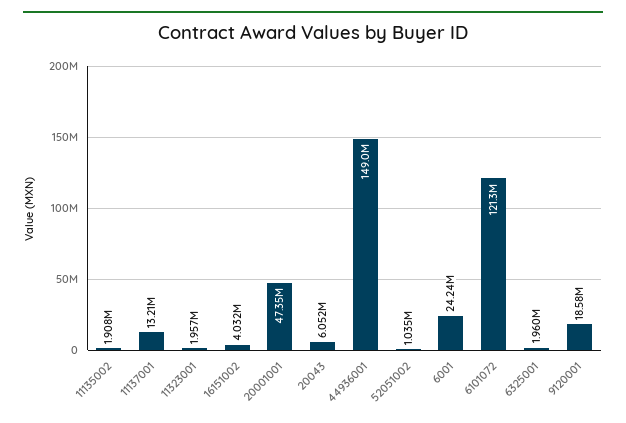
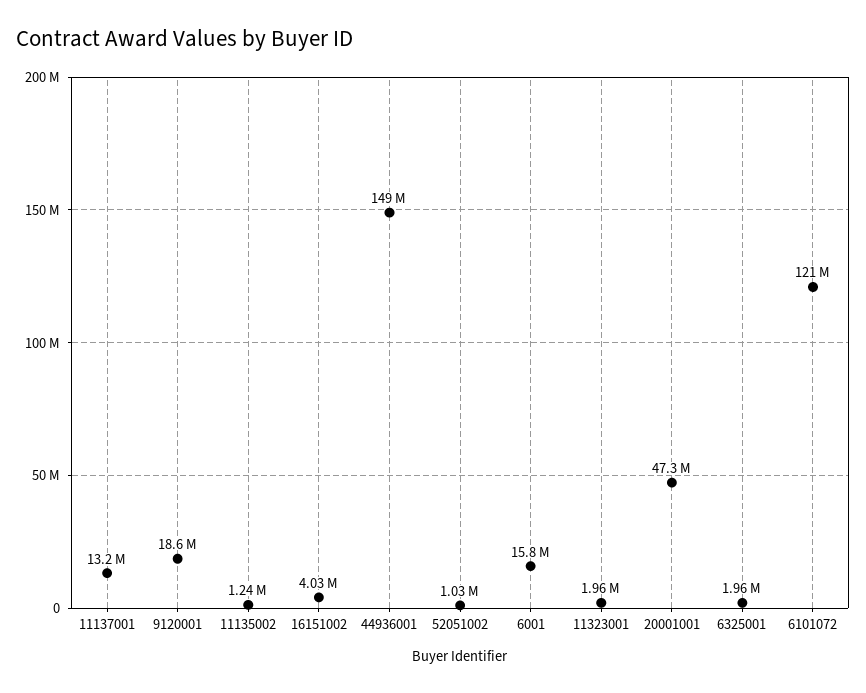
11135002: 1908000 -> 1240000
20043: 6052000 -> none
6001: 24240000 -> 15800000

